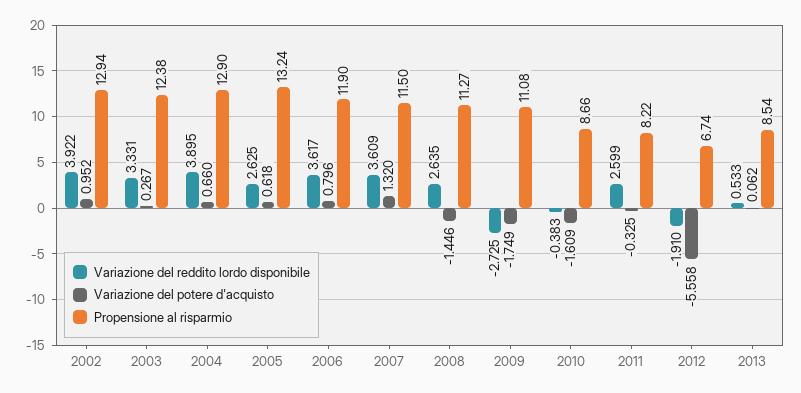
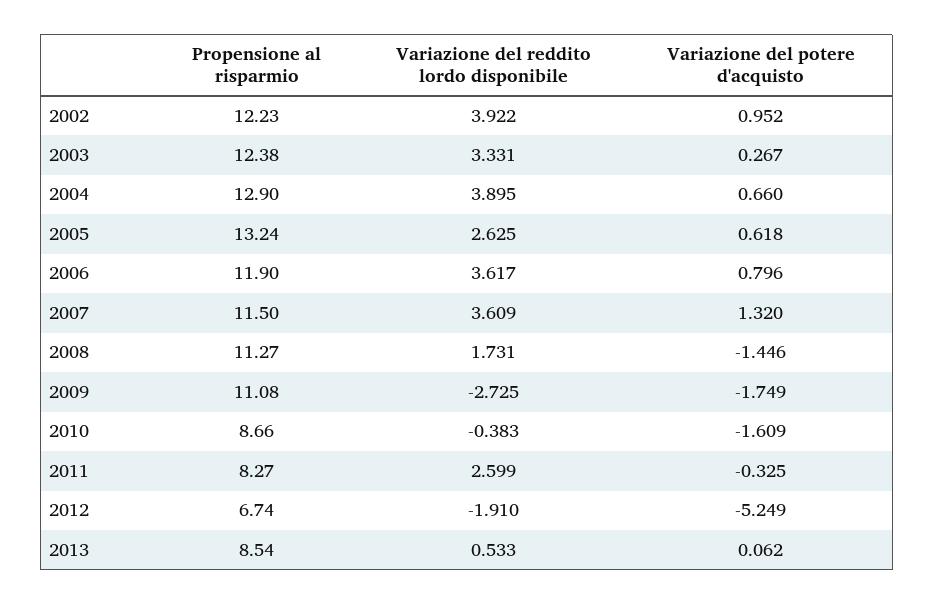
Propensione al risparmio, 2002: 12.94 -> 12.23
Variazione del reddito lordo disponibile, 2008: 2.635 -> 1.731
Propensione al risparmio, 2011: 8.22 -> 8.27
Variazione del potere d'acquisto, 2012: -5.558 -> -5.249

